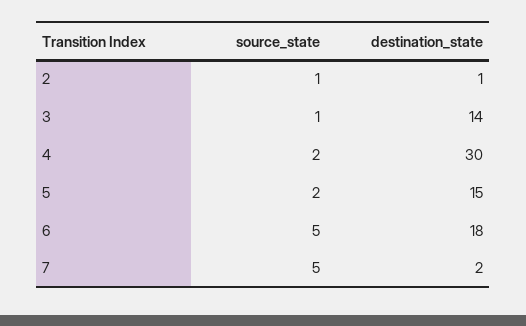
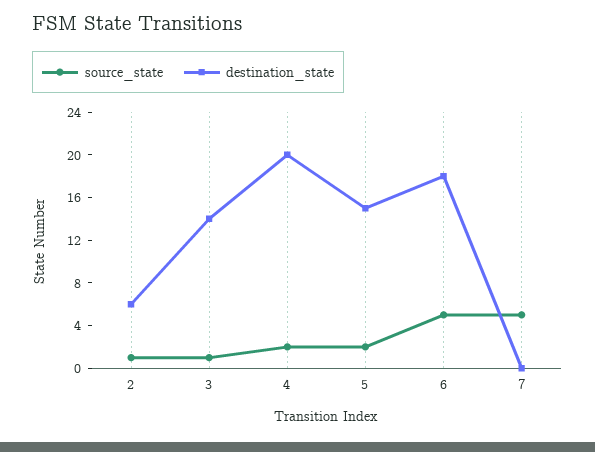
destination_state, 2: 1 -> 6
destination_state, 4: 30 -> 20
destination_state, 7: 2 -> 0

